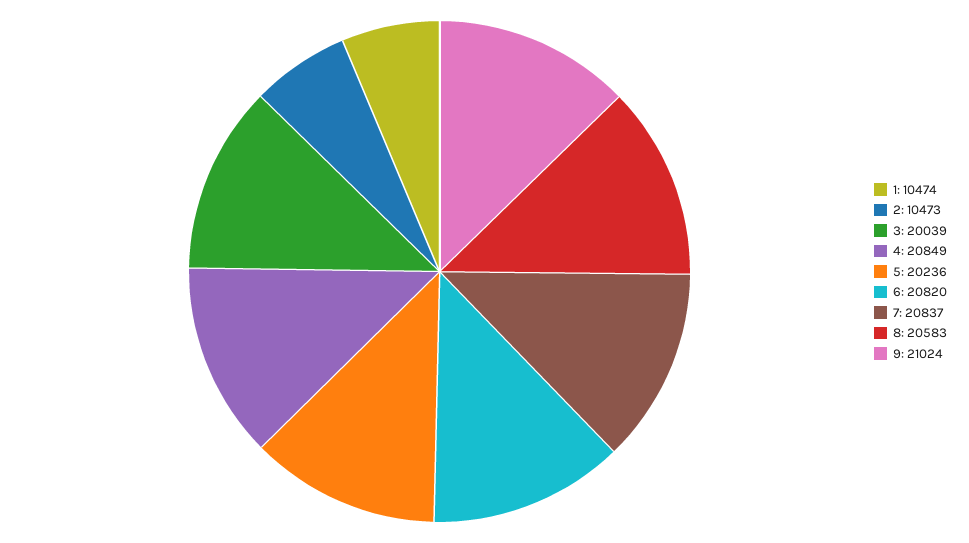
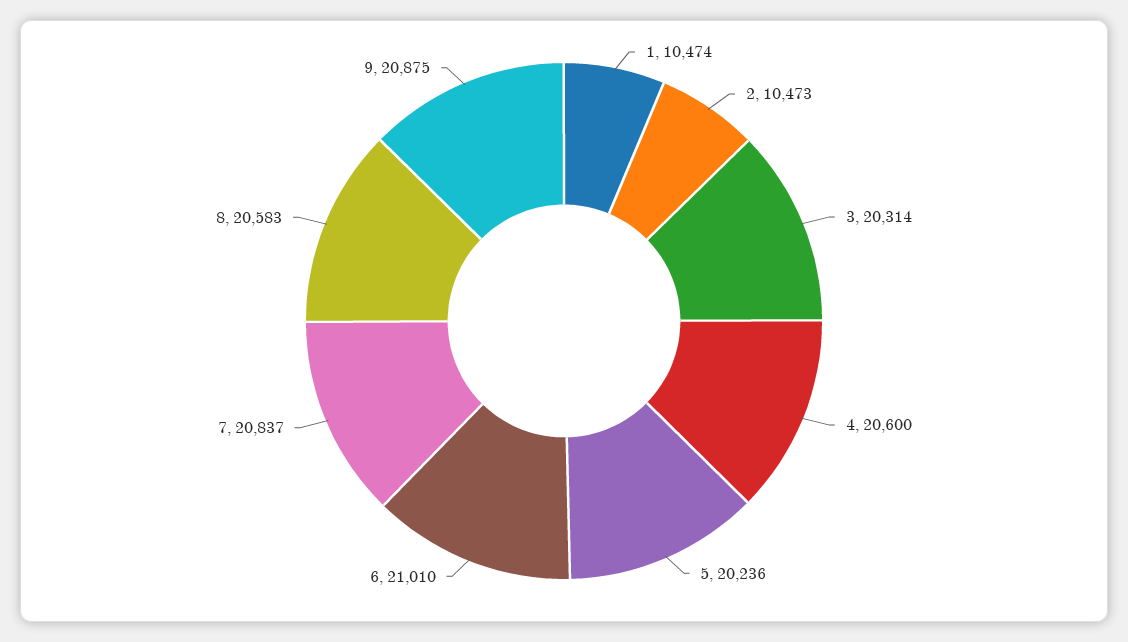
3: 20039 -> 20314
4: 20849 -> 20600
6: 20820 -> 21010
9: 21024 -> 20875

